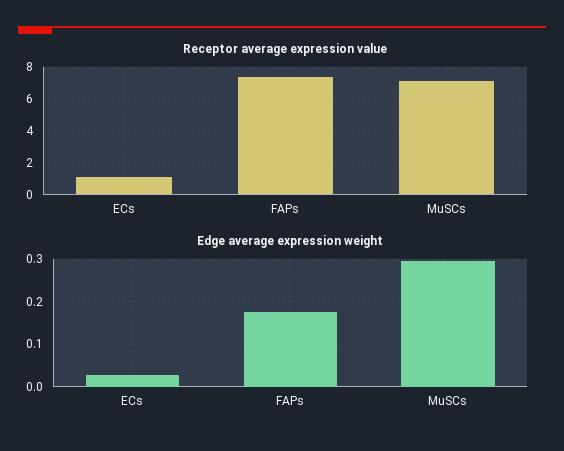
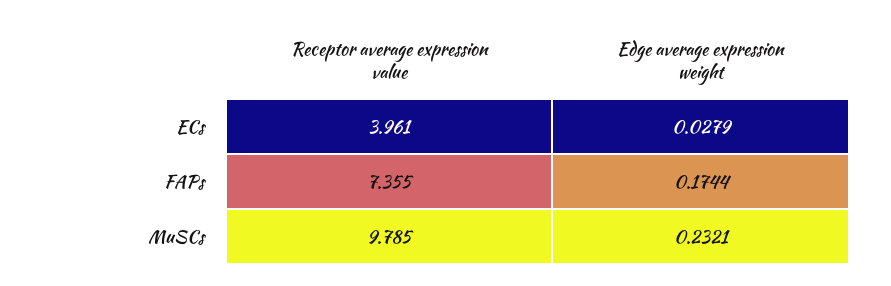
Receptor average expression value, ECs: 1 -> 3.961
Receptor average expression value, MuSCs: 7 -> 9.785
Edge average expression weight, MuSCs: 0.3 -> 0.2321

